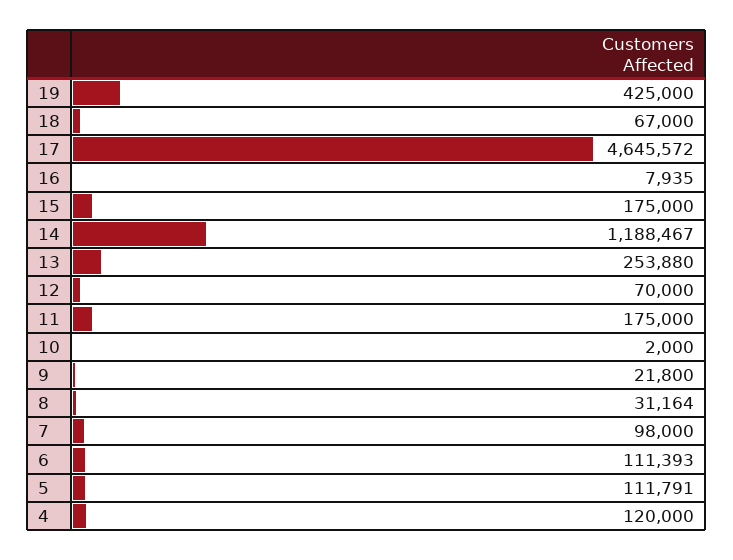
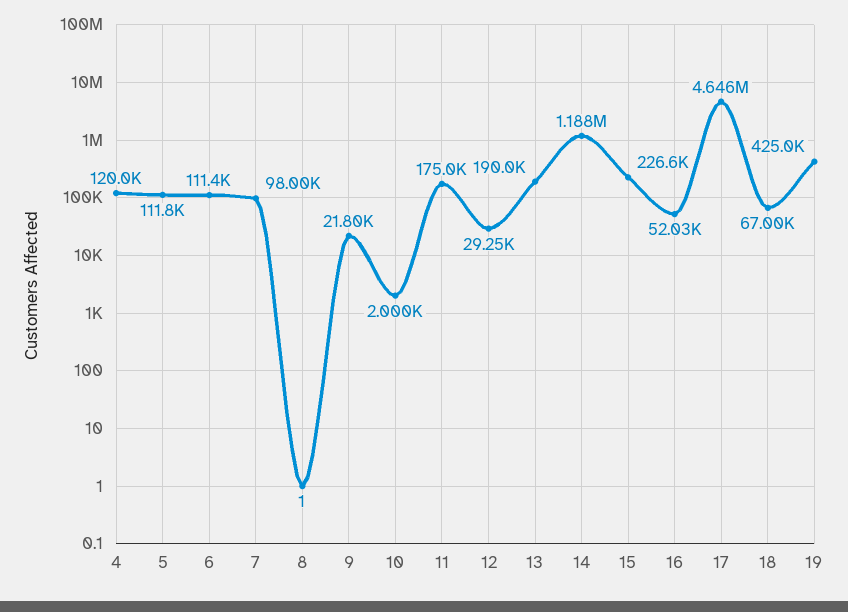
16: 7935 -> 52030
15: 175000 -> 226600
13: 253880 -> 190000
12: 70000 -> 29250
8: 31164 -> 1

